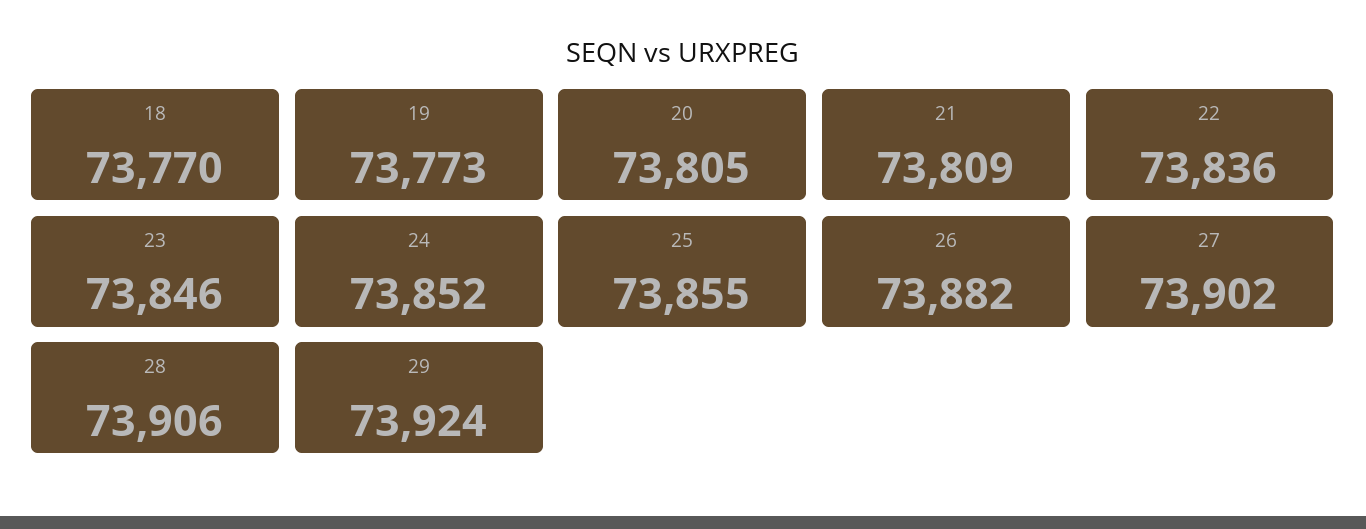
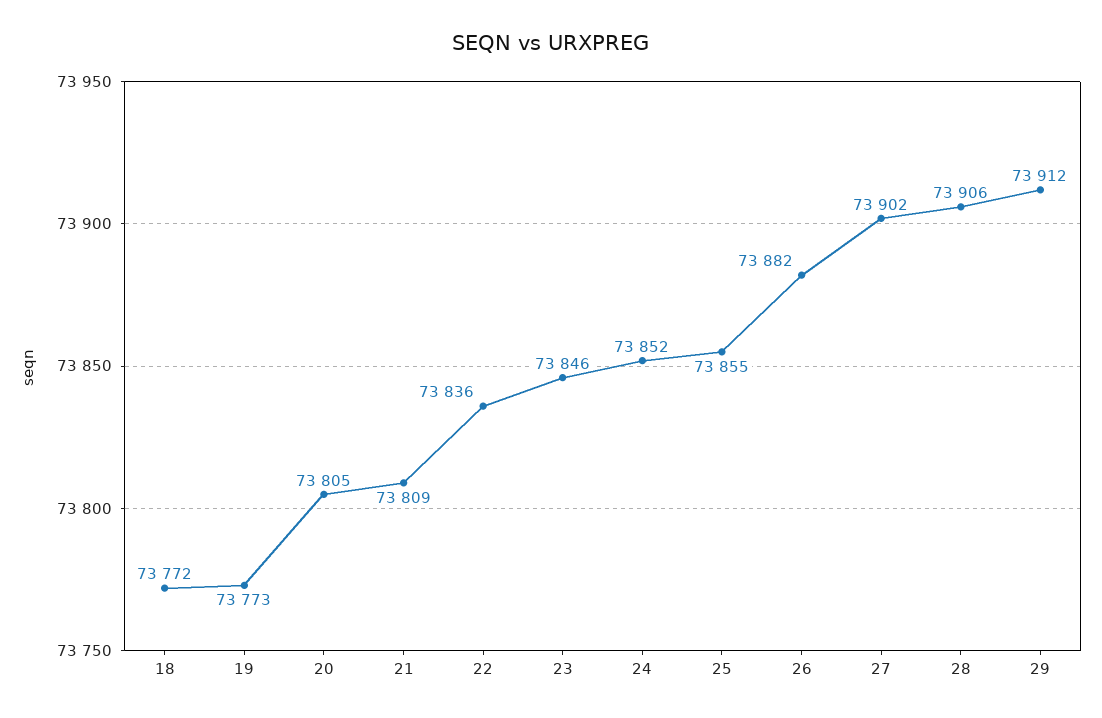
18: 73770 -> 73772
29: 73924 -> 73912

